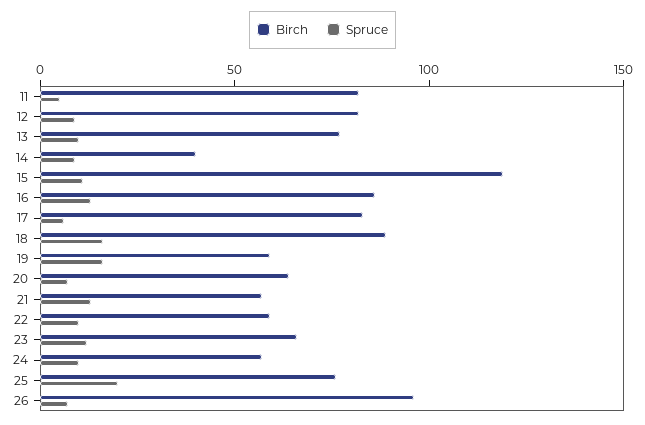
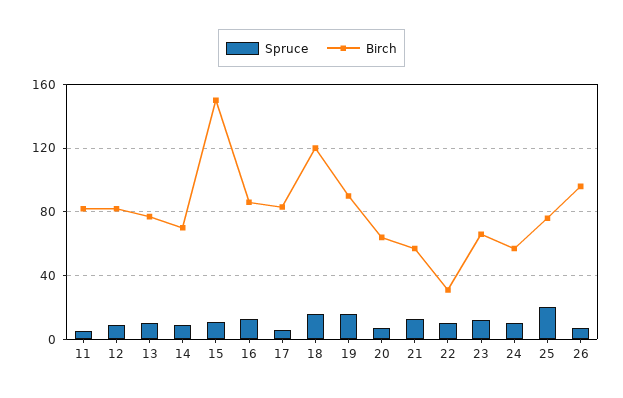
Birch, 14: 40 -> 70
Birch, 15: 120 -> 150
Birch, 18: 90 -> 120
Birch, 19: 60 -> 90
Birch, 22: 60 -> 30

